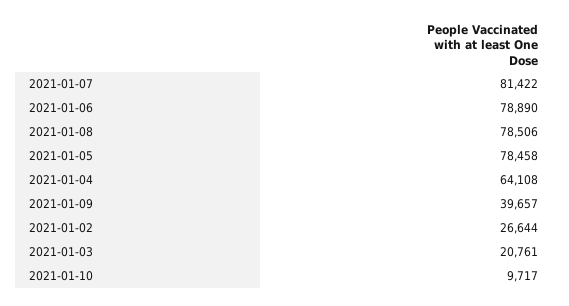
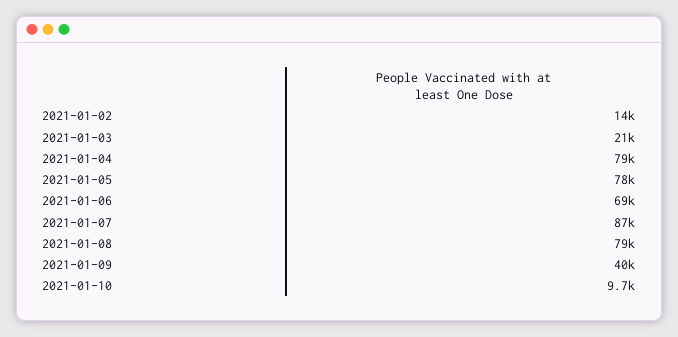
2021-01-07: 81422 -> 87000
2021-01-06: 78890 -> 69000
2021-01-04: 64108 -> 79000
2021-01-02: 26644 -> 14000

